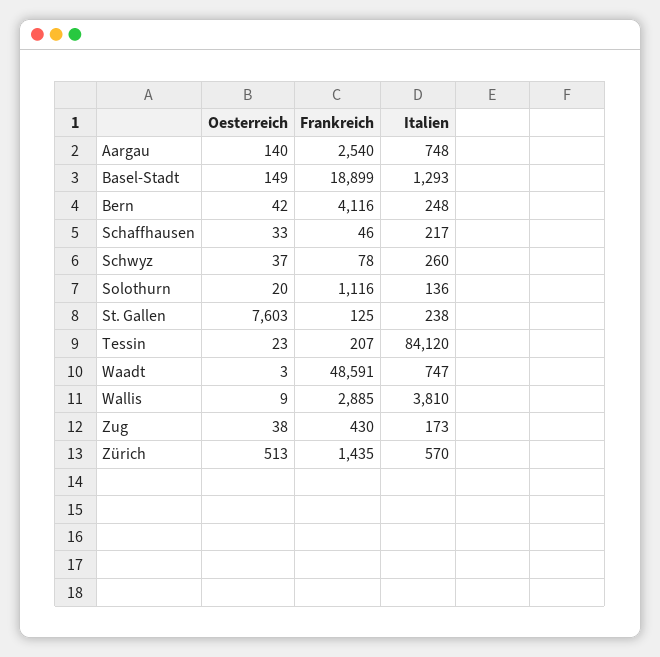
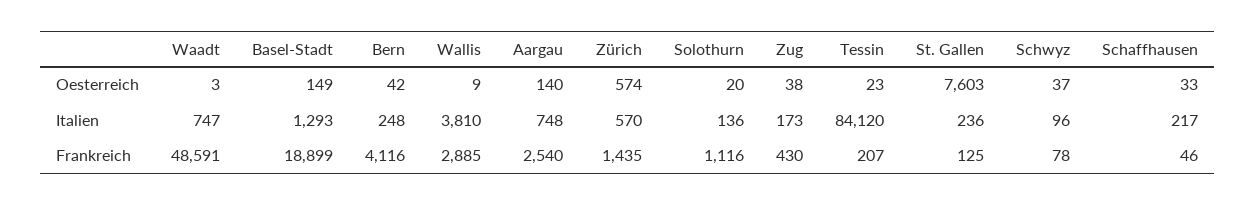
Italien, Schwyz: 260 -> 96
Italien, St. Gallen: 238 -> 236
Oesterreich, Zürich: 513 -> 574

